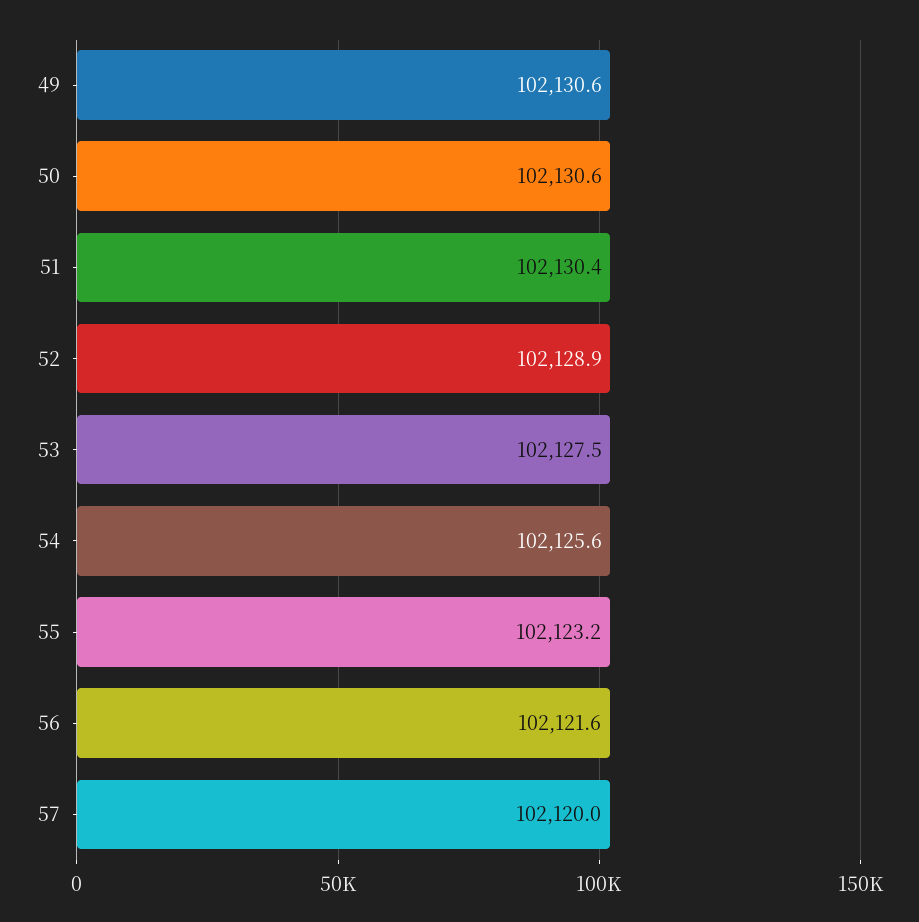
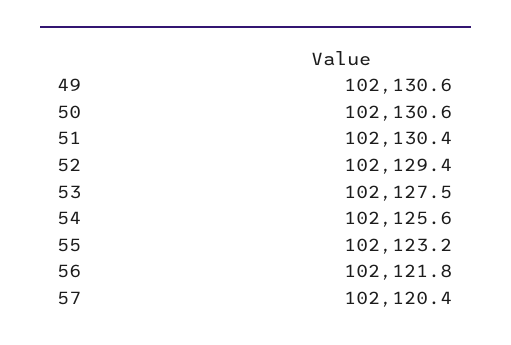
52: 102128.9 -> 102129.4
56: 102121.6 -> 102121.8
57: 102120 -> 102120.4

